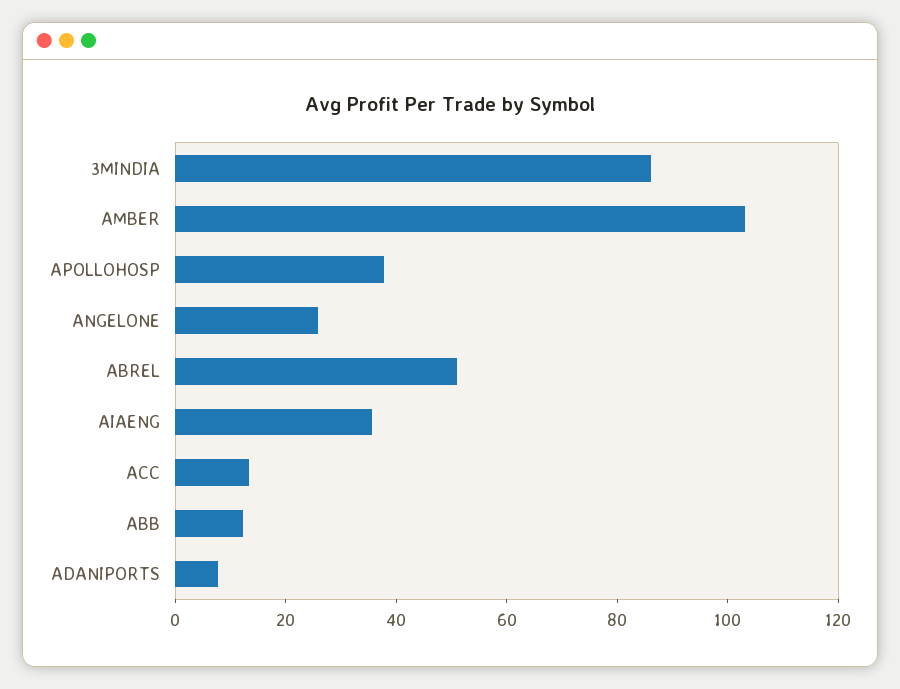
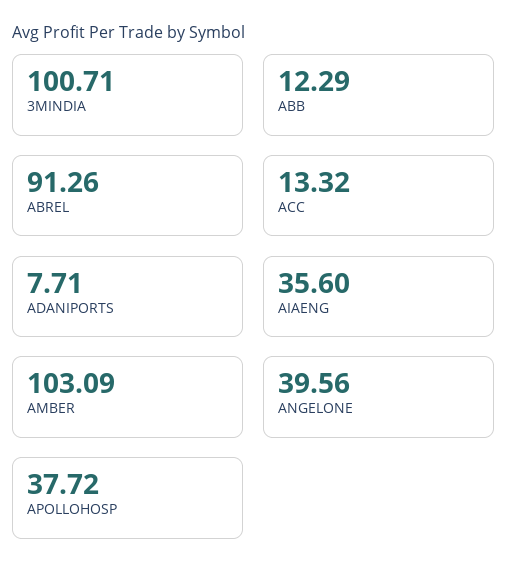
3MINDIA: 85 -> 100.71
ANGELONE: 25 -> 39.56
ABREL: 50 -> 91.26

